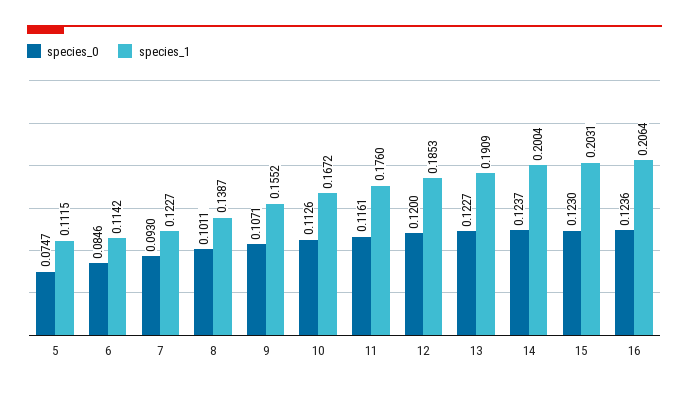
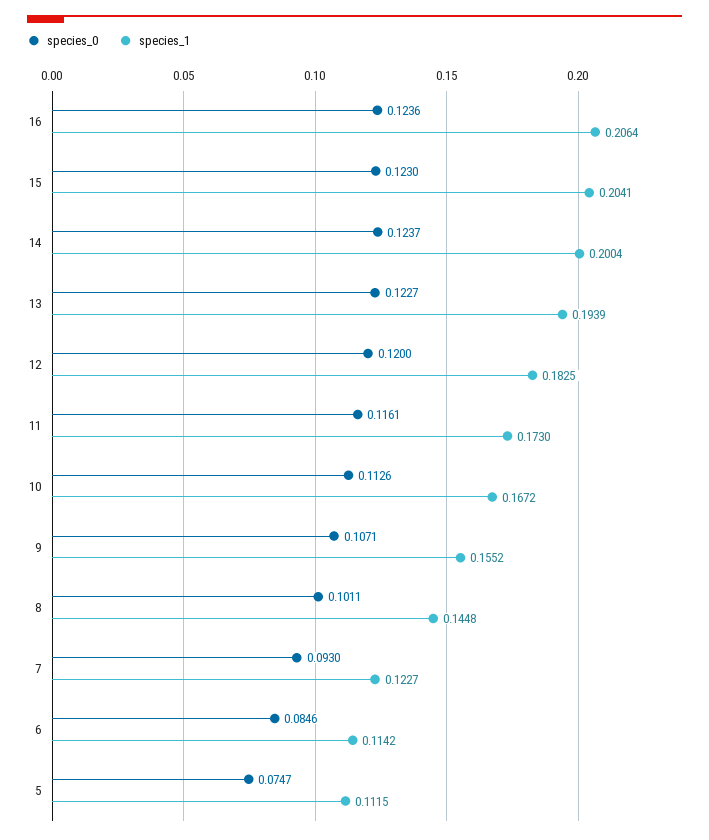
species_1, 8: 0.1387 -> 0.1448
species_1, 11: 0.176 -> 0.173
species_1, 12: 0.1853 -> 0.1825
species_1, 13: 0.1909 -> 0.1939
species_1, 15: 0.2031 -> 0.2041

